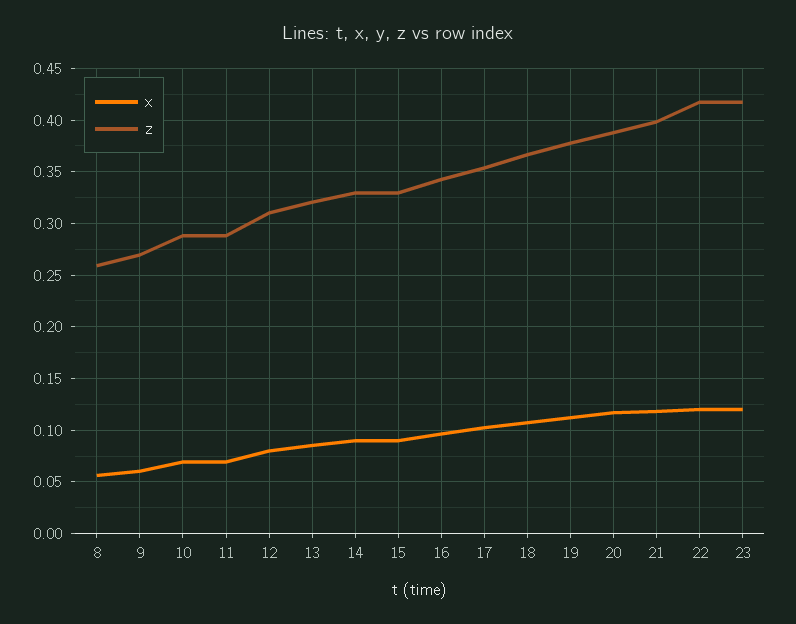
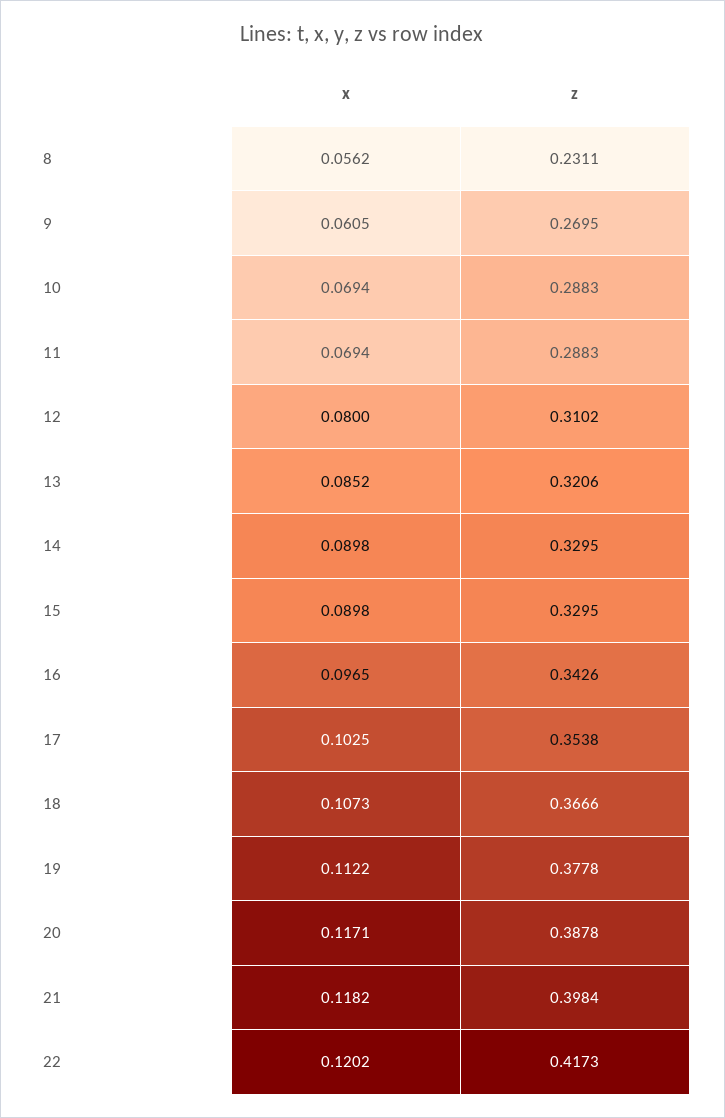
z, 8: 0.26 -> 0.2311
x, 23: 0.12 -> none
z, 23: 0.42 -> none

